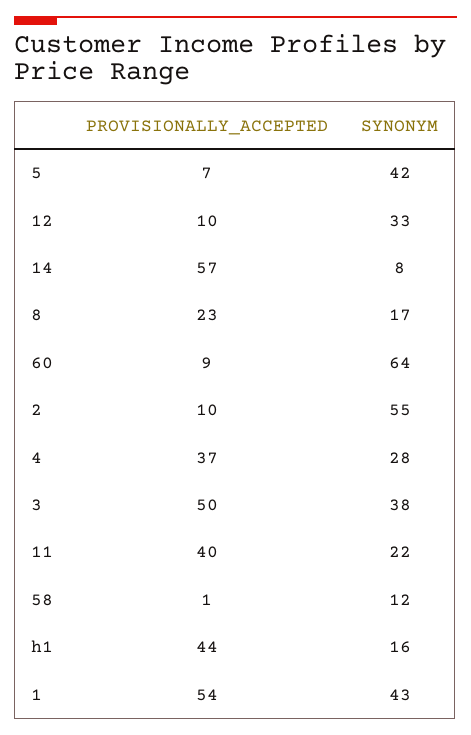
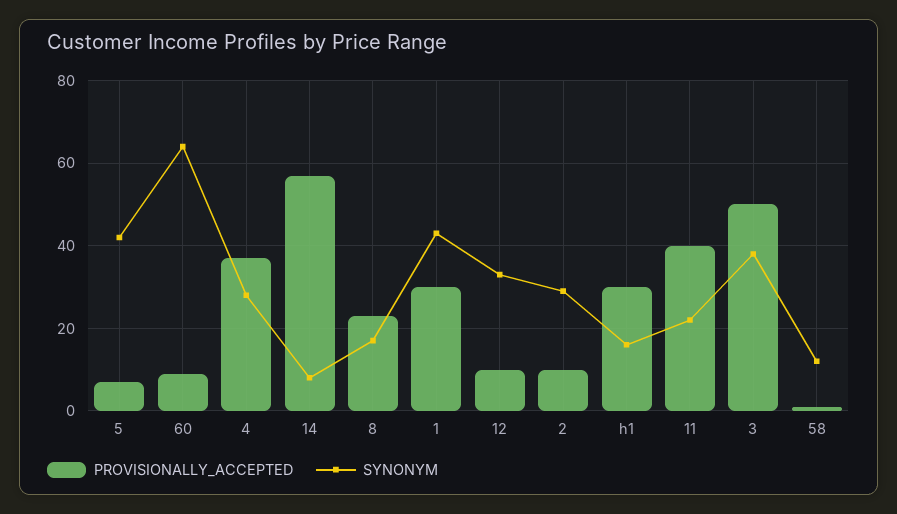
SYNONYM, 2: 55 -> 30
PROVISIONALLY_ACCEPTED, h1: 44 -> 30
PROVISIONALLY_ACCEPTED, 1: 54 -> 30

